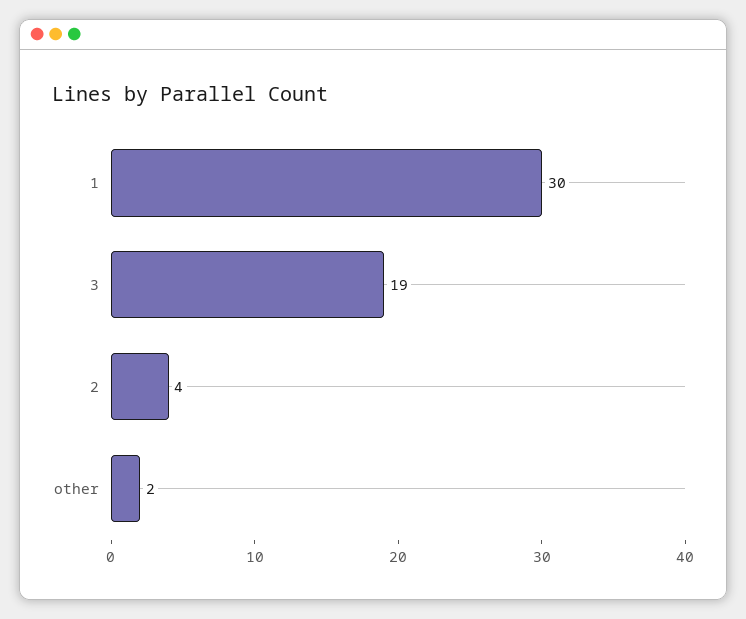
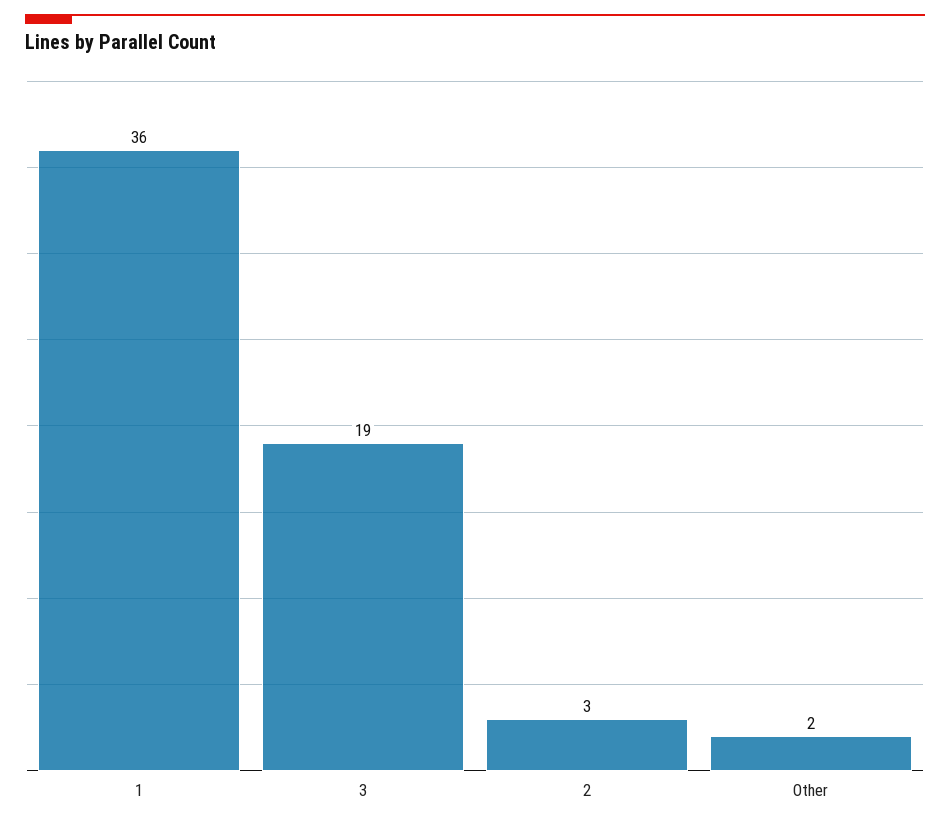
1: 30 -> 36
2: 4 -> 3

